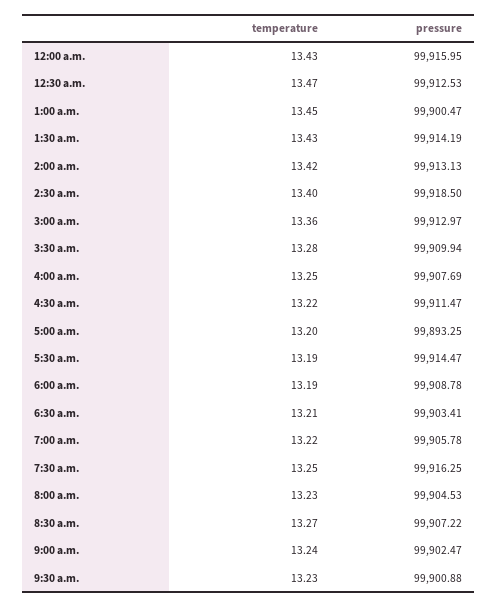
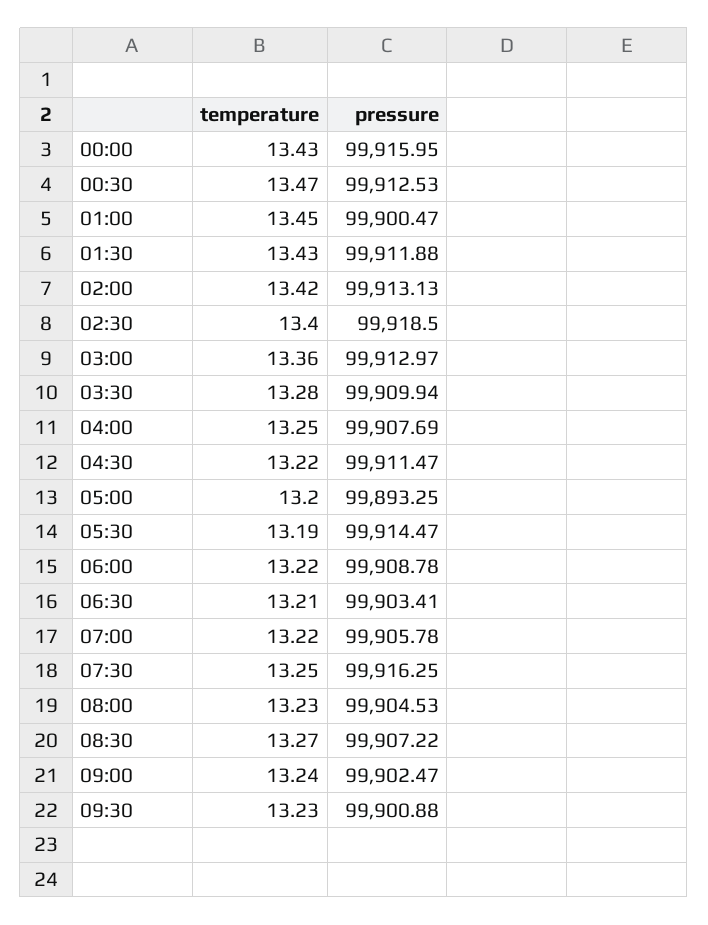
pressure, 1:30 a.m.: 99914.19 -> 99911.88
temperature, 6:00 a.m.: 13.19 -> 13.22

